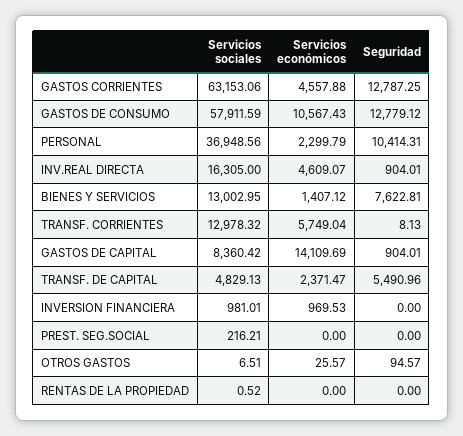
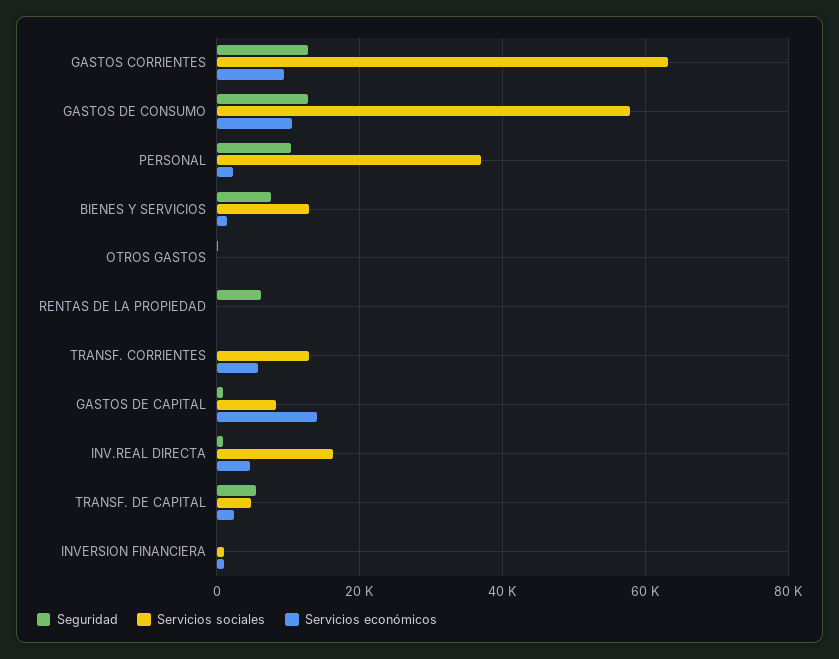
Servicios económicos, GASTOS CORRIENTES: 4557.88 -> 10000
Servicios sociales, PREST. SEG.SOCIAL: 216.21 -> none
Servicios económicos, PREST. SEG.SOCIAL: 0 -> none
Seguridad, PREST. SEG.SOCIAL: 0 -> none
Seguridad, RENTAS DE LA PROPIEDAD: 0 -> 6000

